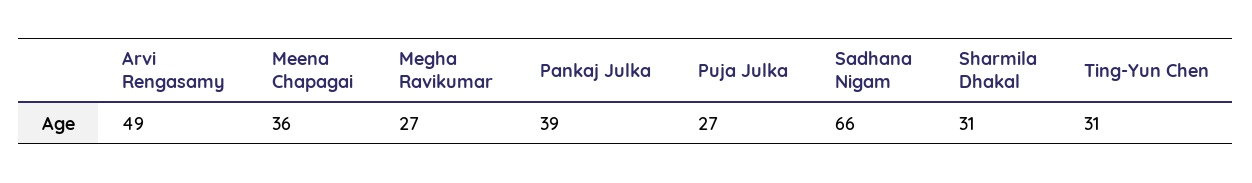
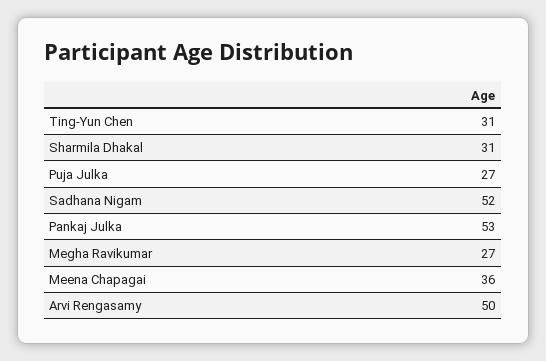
Arvi Rengasamy: 49 -> 50
Pankaj Julka: 39 -> 53
Sadhana Nigam: 66 -> 52

